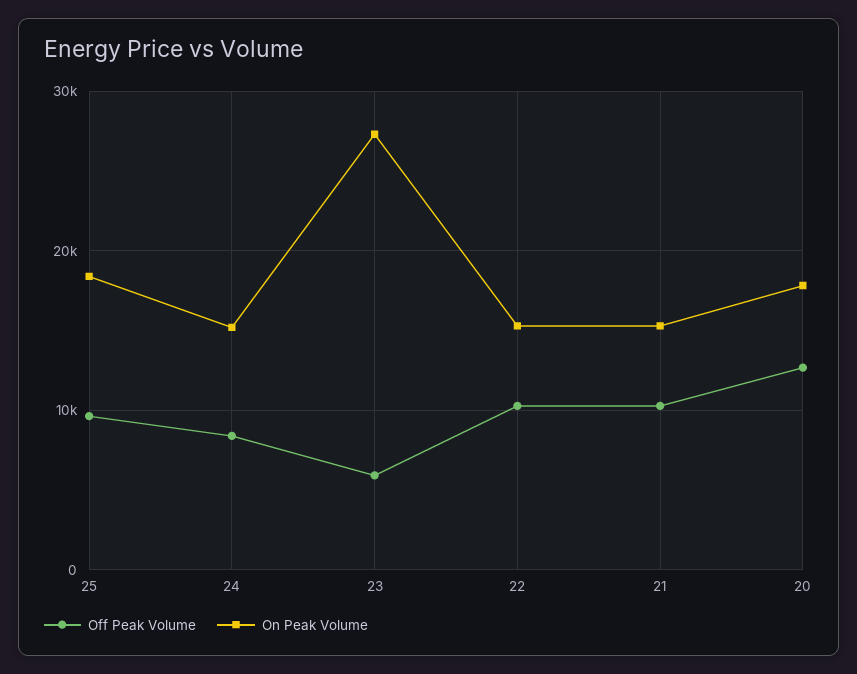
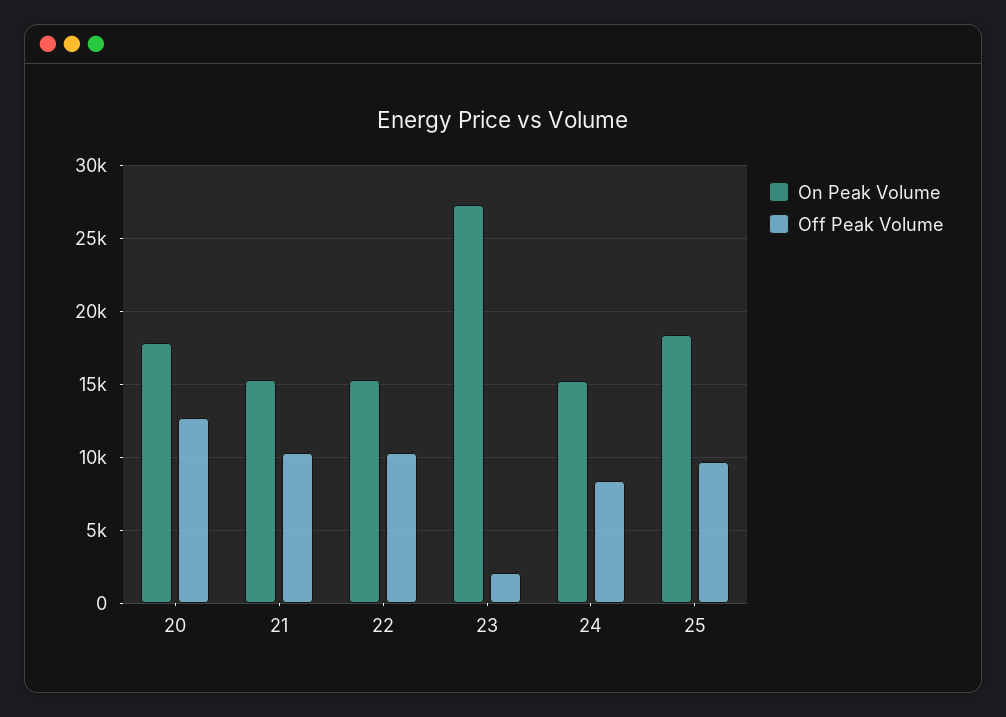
Off Peak Volume, 23: 6000 -> 2000

